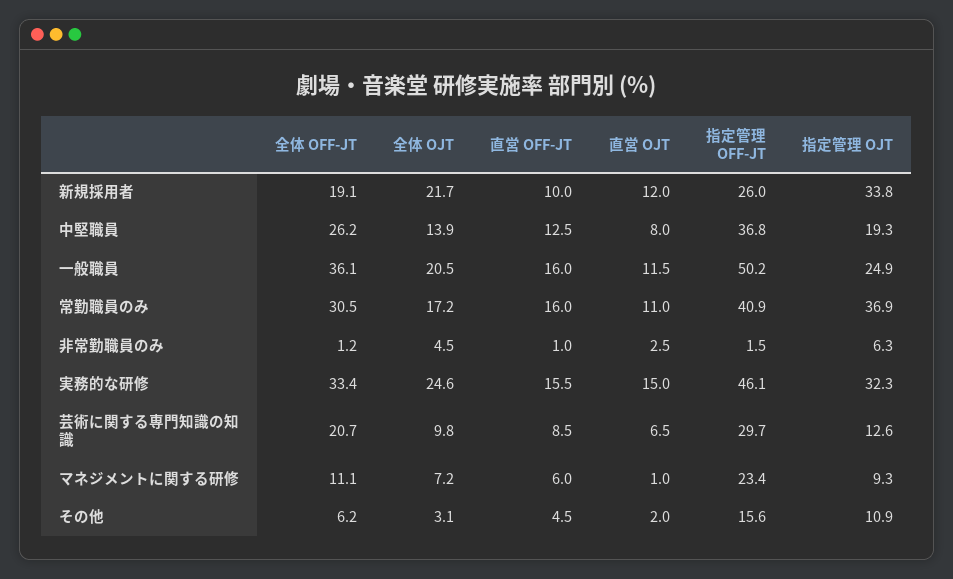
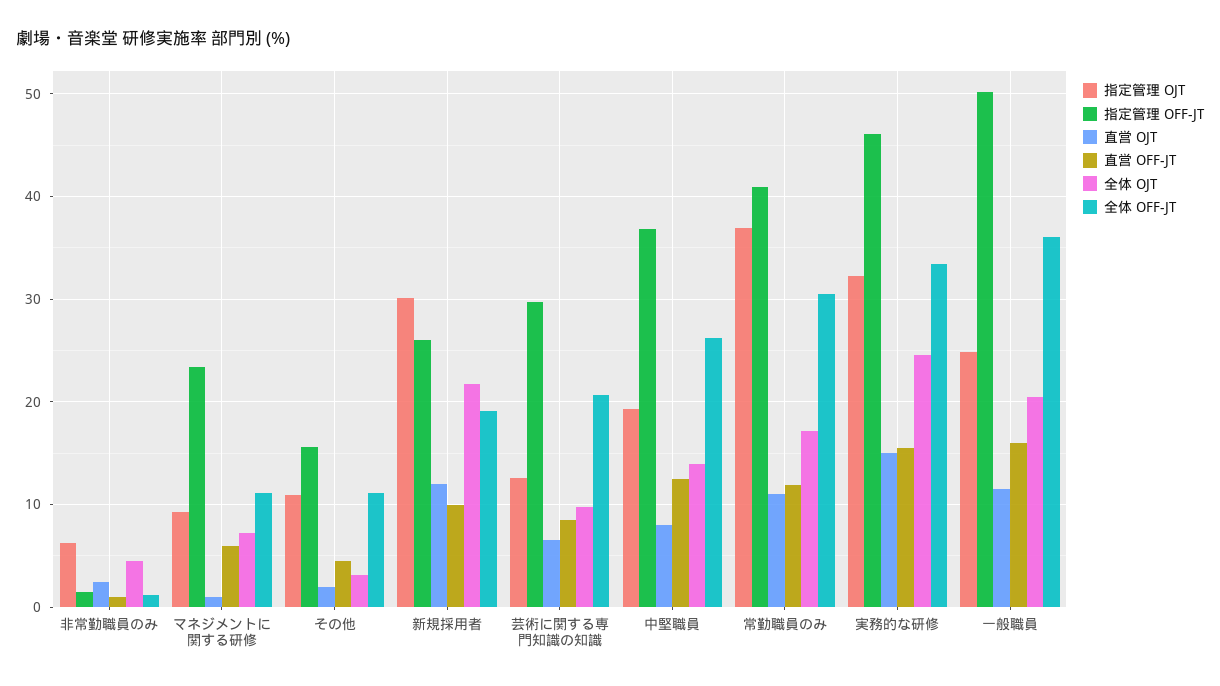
指定管理 OJT, 新規採用者: 33.8 -> 30
直営 OFF-JT, 常勤職員のみ: 16 -> 12
全体 OFF-JT, その他: 6.2 -> 11

